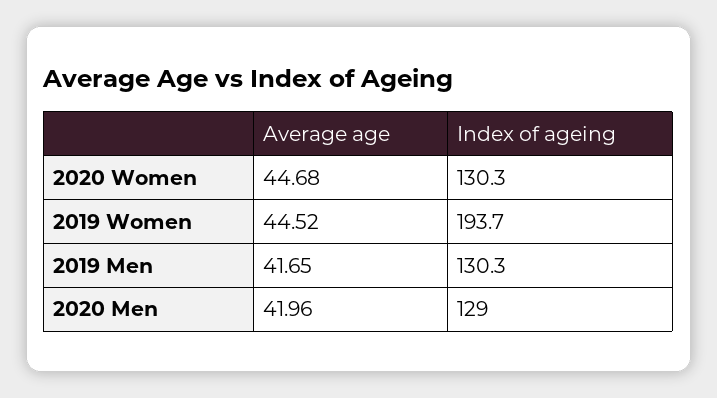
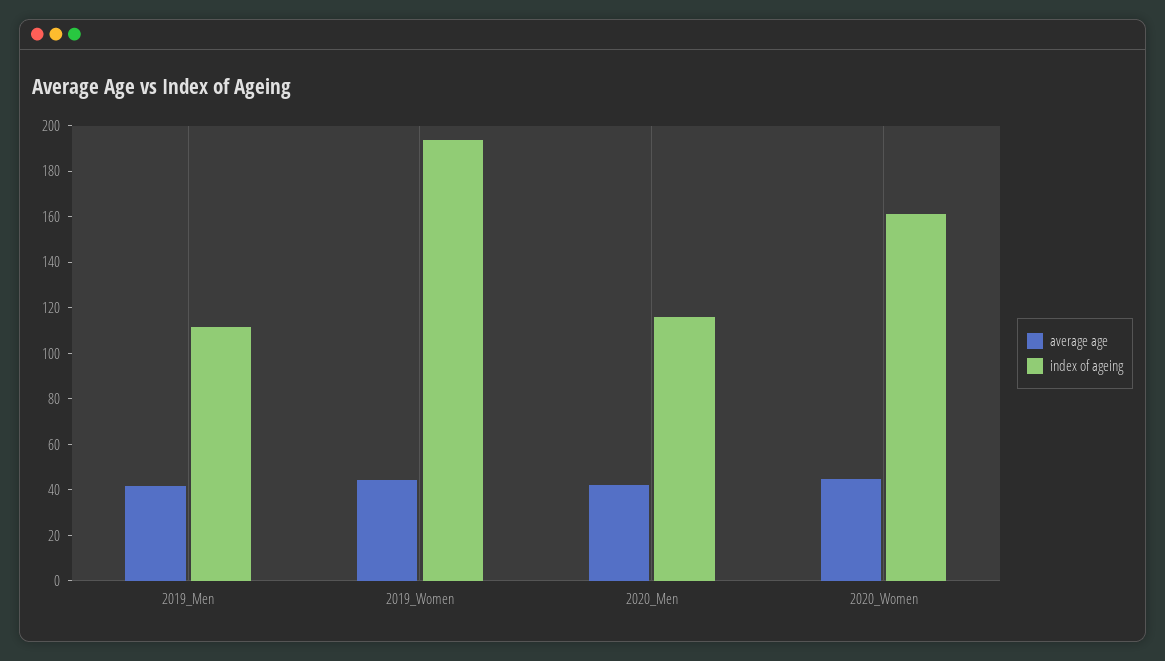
Index of ageing, 2020 Women: 130.3 -> 160
Index of ageing, 2019 Men: 130.3 -> 110
Index of ageing, 2020 Men: 129 -> 115

